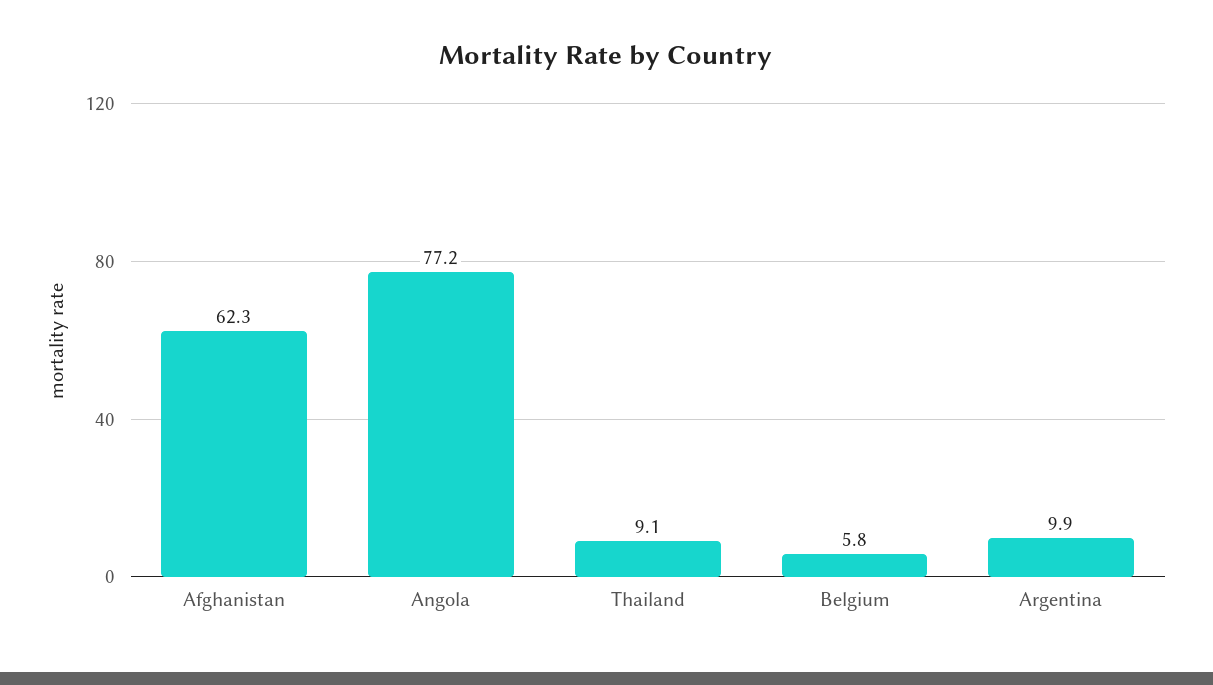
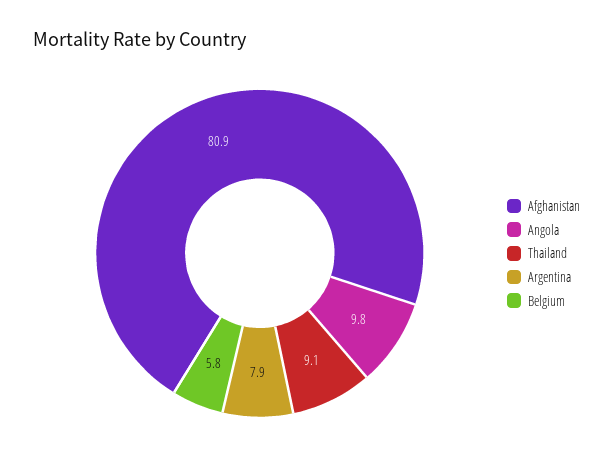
Afghanistan: 62.3 -> 80.9
Angola: 77.2 -> 9.8
Argentina: 9.9 -> 7.9

